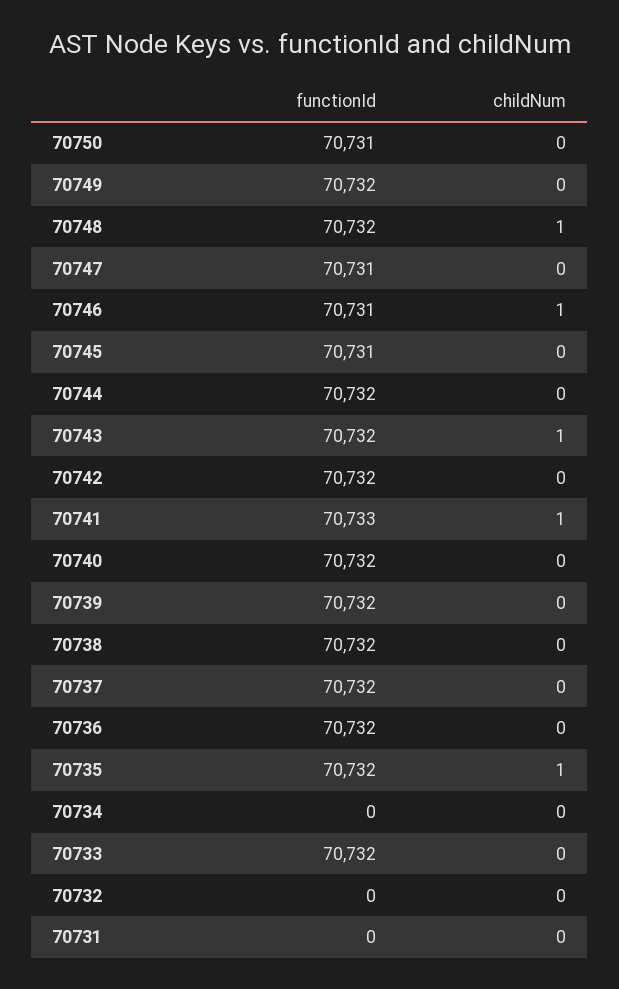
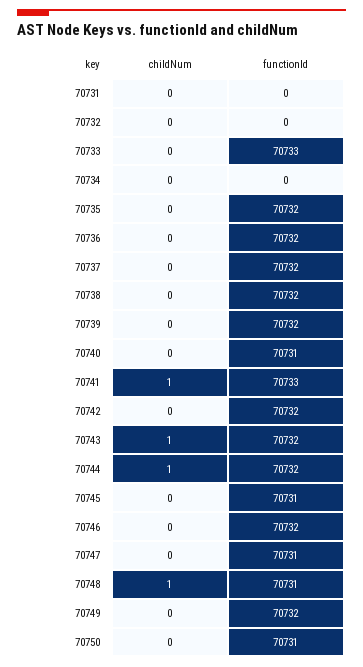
functionId, 70748: 70732 -> 70731
functionId, 70746: 70731 -> 70732
childNum, 70746: 1 -> 0
childNum, 70744: 0 -> 1
functionId, 70740: 70732 -> 70731
childNum, 70735: 1 -> 0
functionId, 70733: 70732 -> 70733

